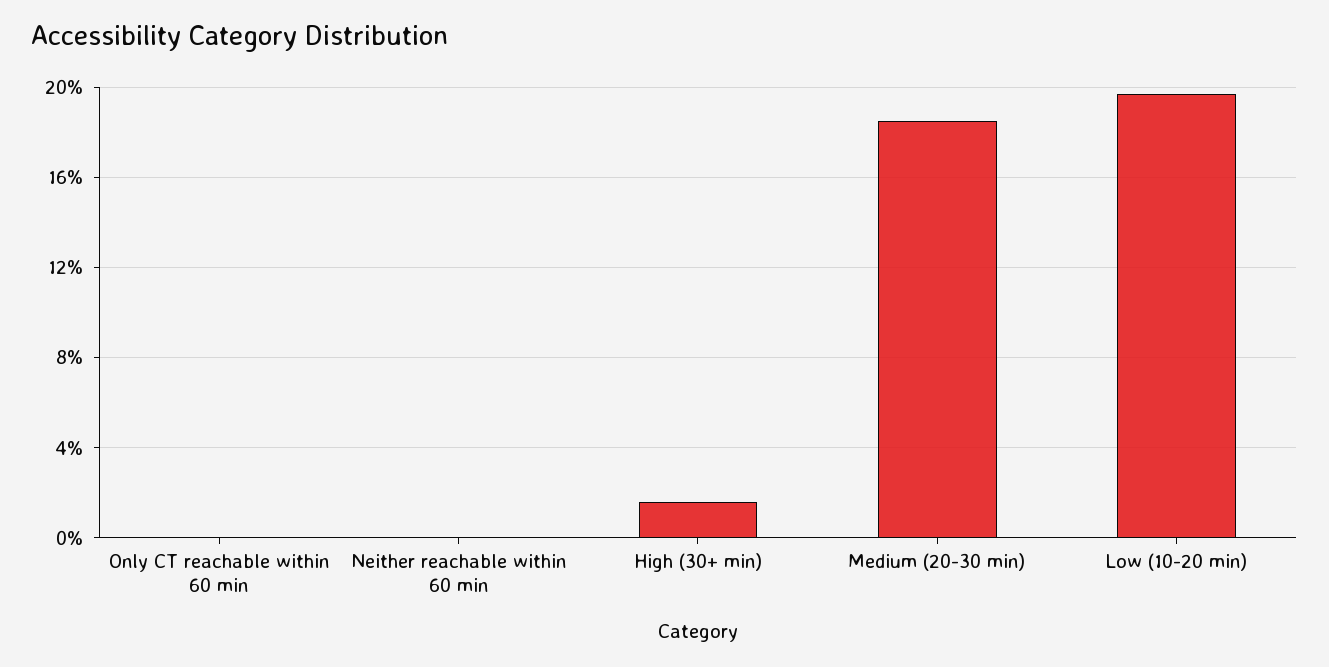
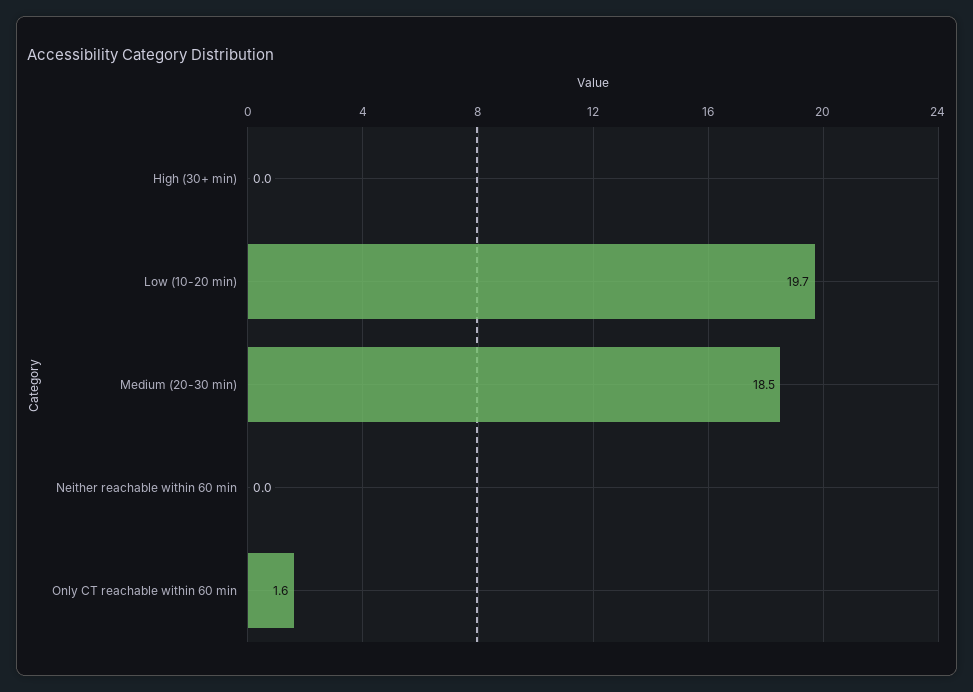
Only CT reachable within 60 min: 0 -> 1.6
High (30+ min): 1.5 -> 0

